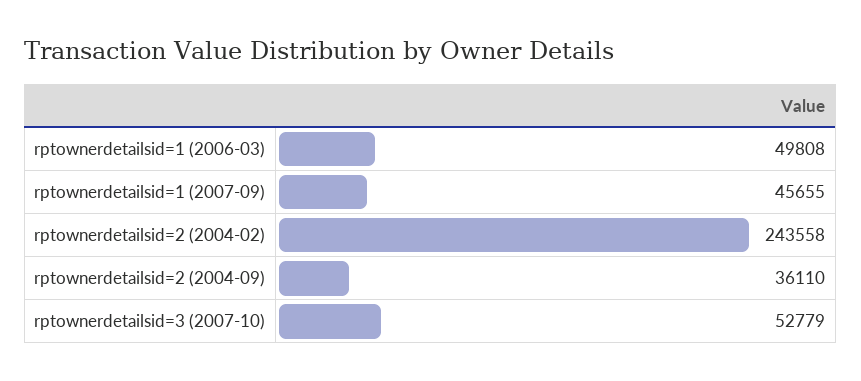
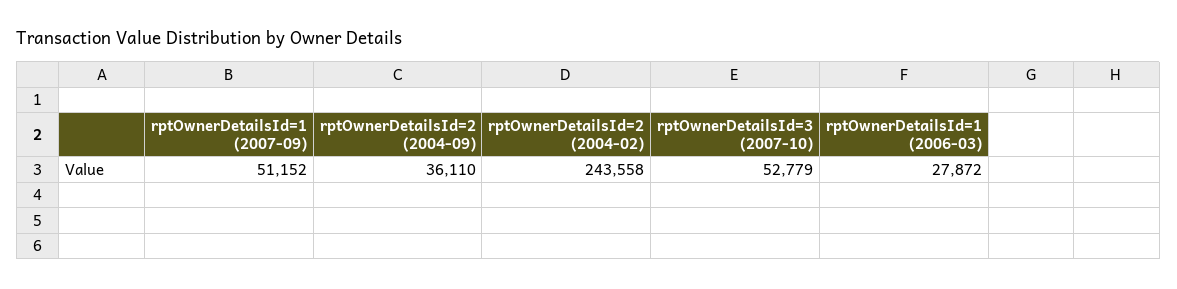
rptownerdetailsid=1 (2006-03): 49808 -> 27872
rptownerdetailsid=1 (2007-09): 45655 -> 51152

